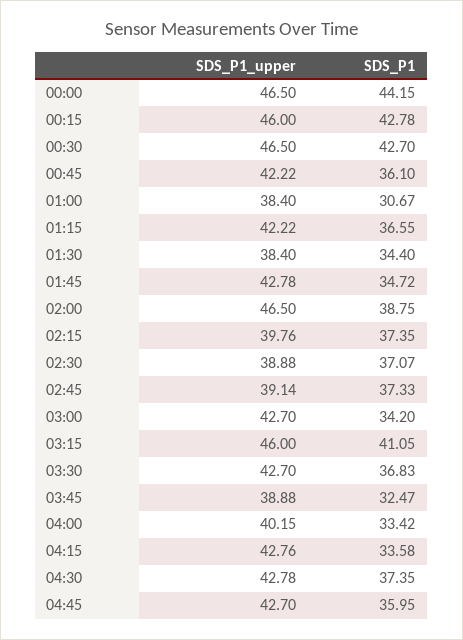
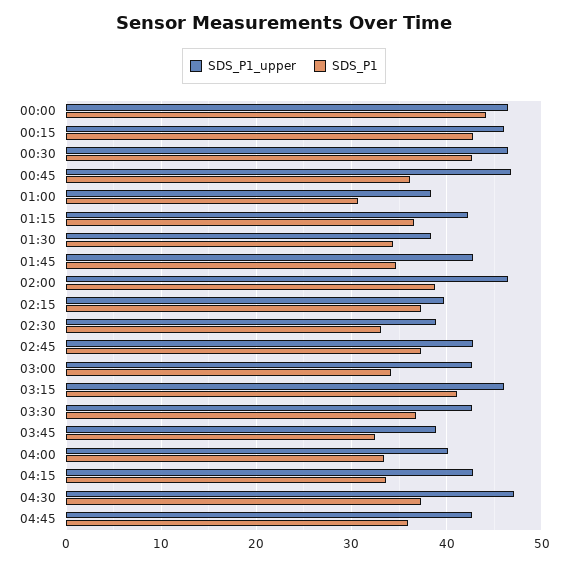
SDS_P1_upper, 00:45: 42.22 -> 47
SDS_P1, 02:30: 37.07 -> 33
SDS_P1_upper, 02:45: 39.14 -> 43
SDS_P1_upper, 04:30: 42.78 -> 47

